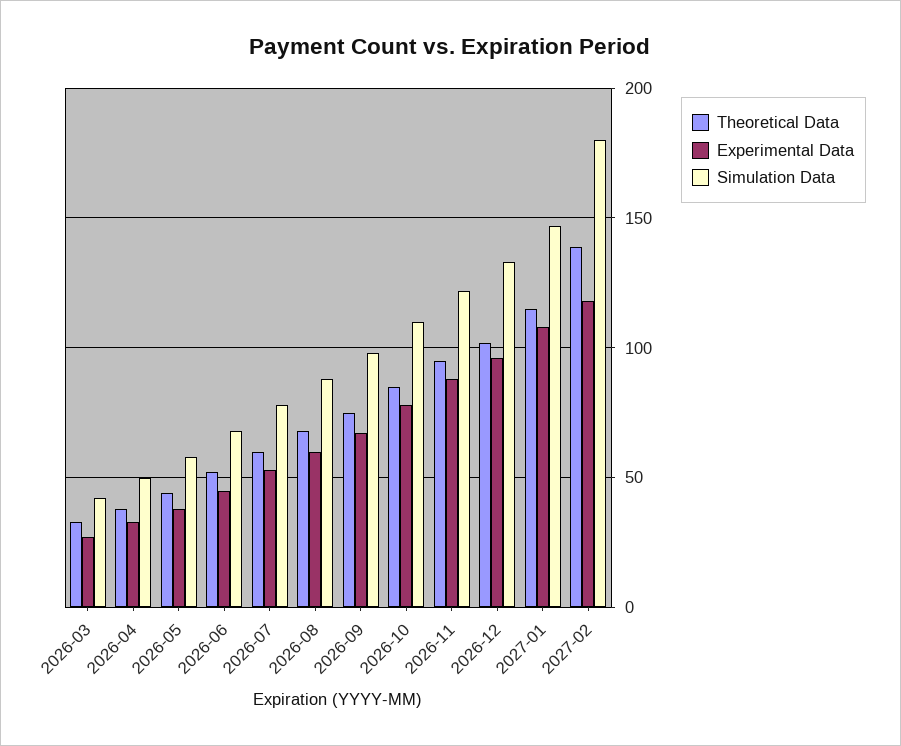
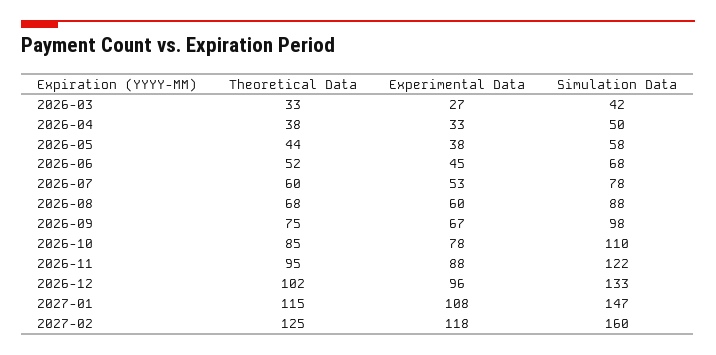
Theoretical Data, 2027-02: 140 -> 125
Simulation Data, 2027-02: 180 -> 160

